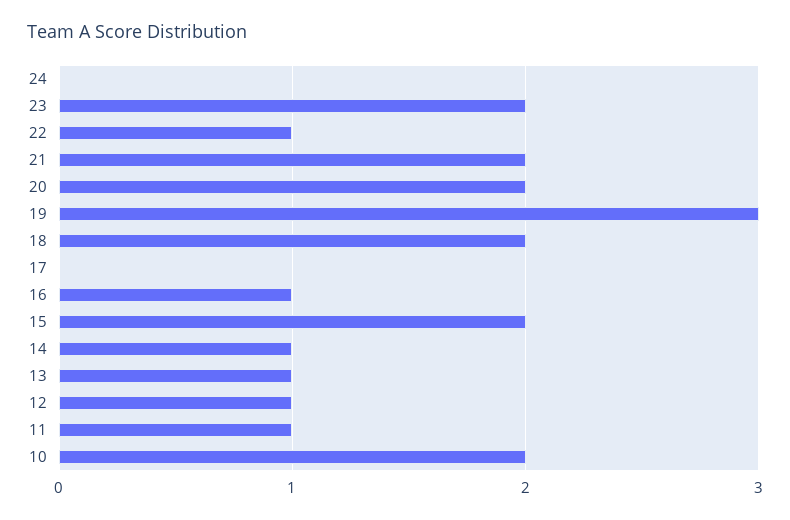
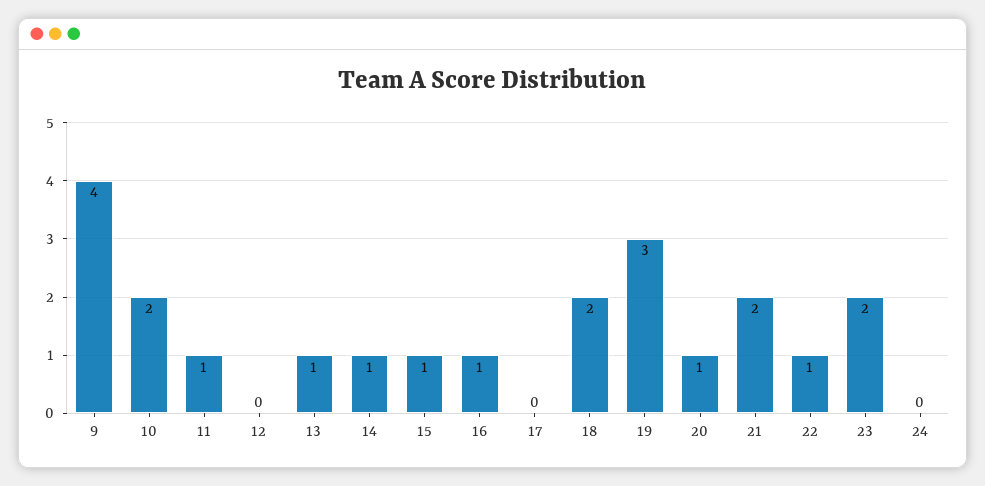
20: 2 -> 1
15: 2 -> 1
12: 1 -> 0
9: none -> 4

